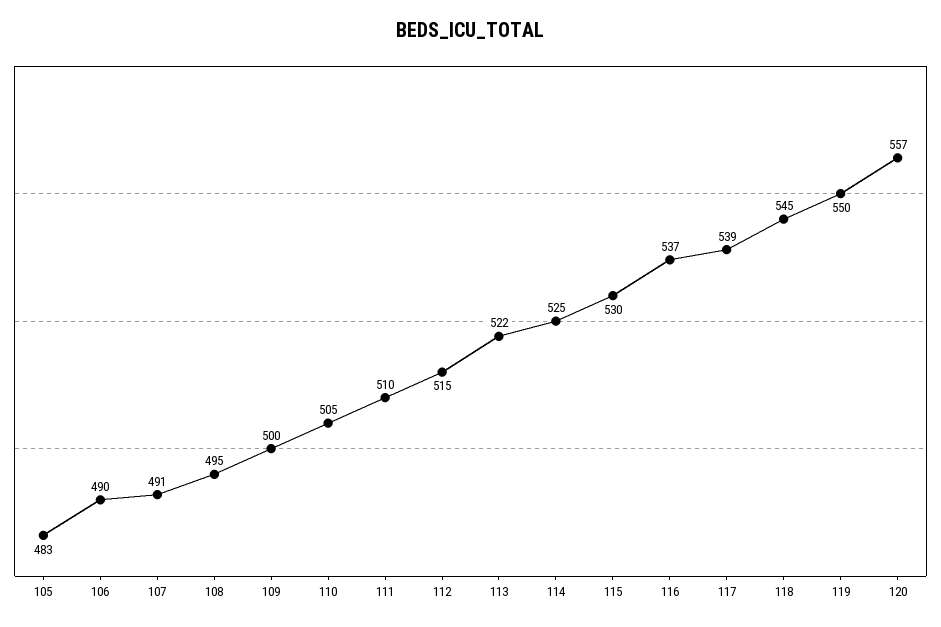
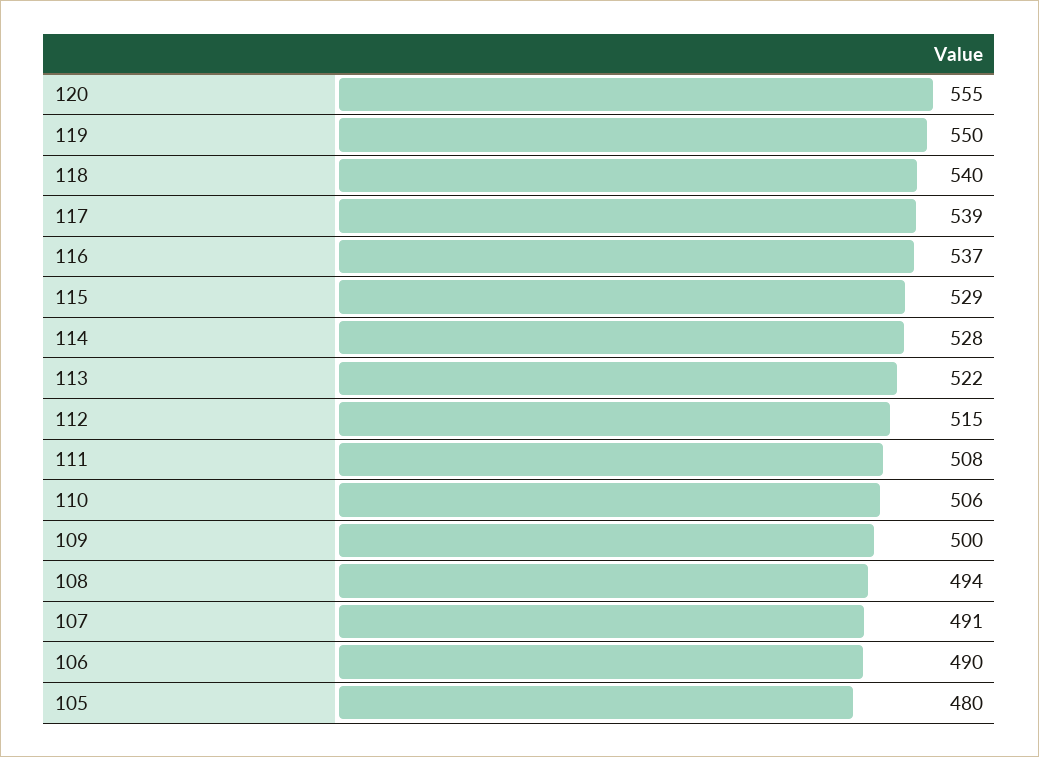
105: 483 -> 480
108: 495 -> 494
110: 505 -> 506
111: 510 -> 508
114: 525 -> 528
115: 530 -> 529
118: 545 -> 540
120: 557 -> 555

